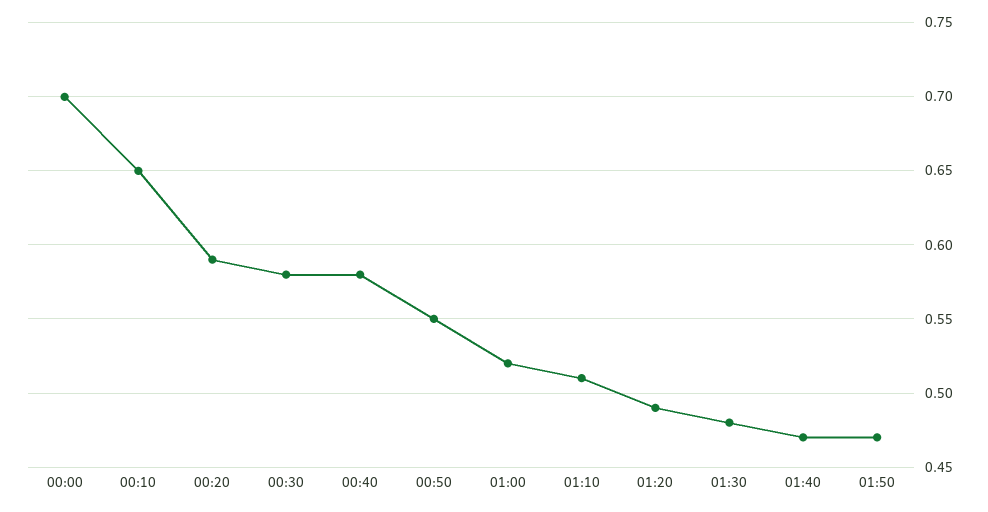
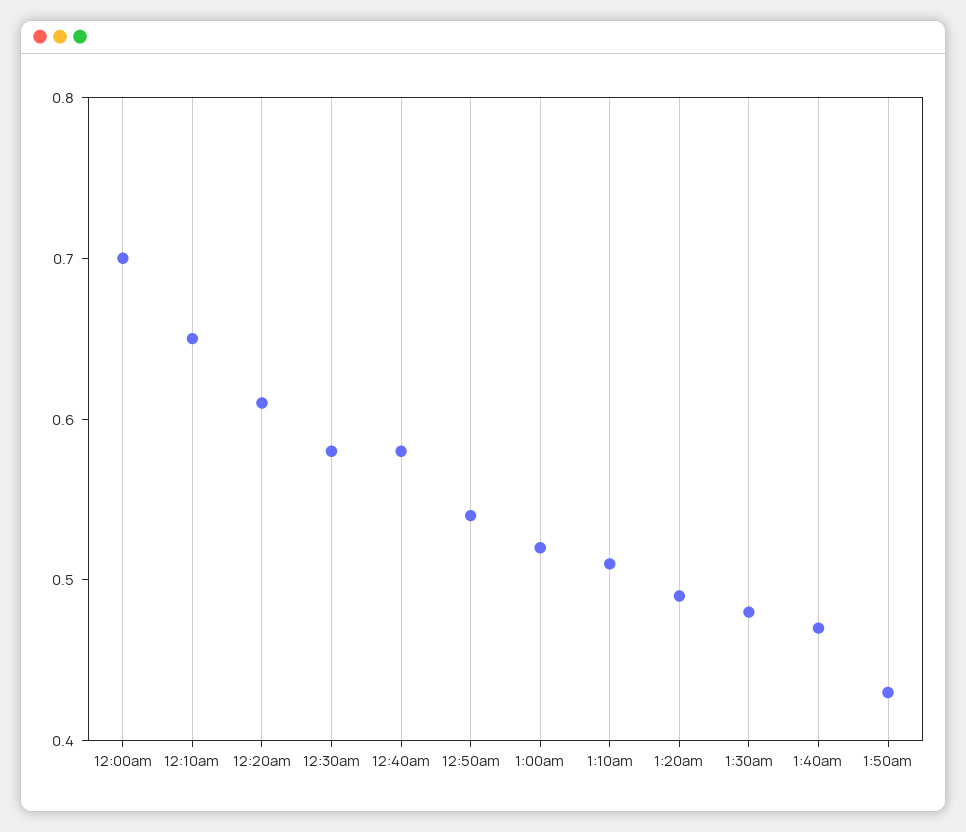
00:20: 0.59 -> 0.61
00:50: 0.55 -> 0.54
01:50: 0.47 -> 0.43

